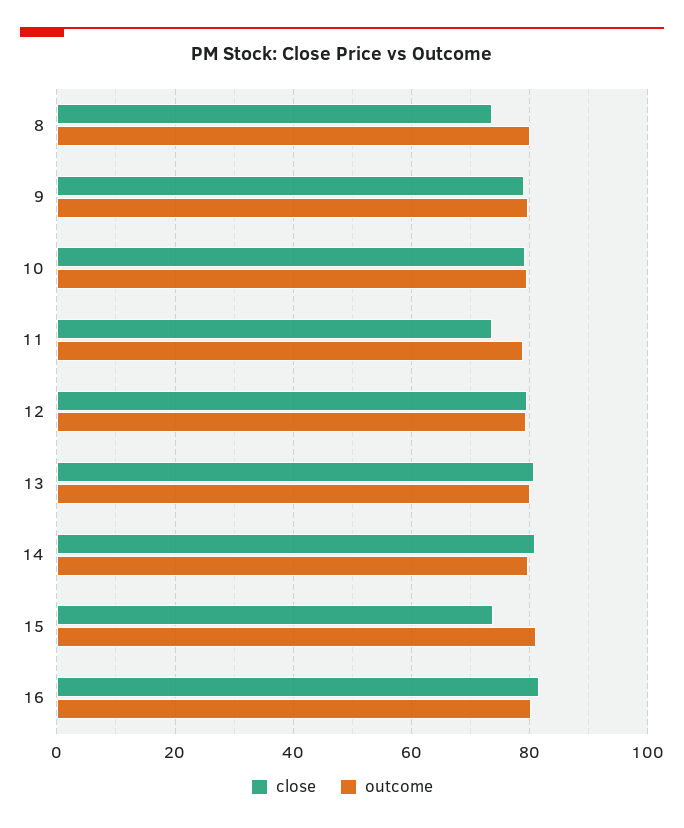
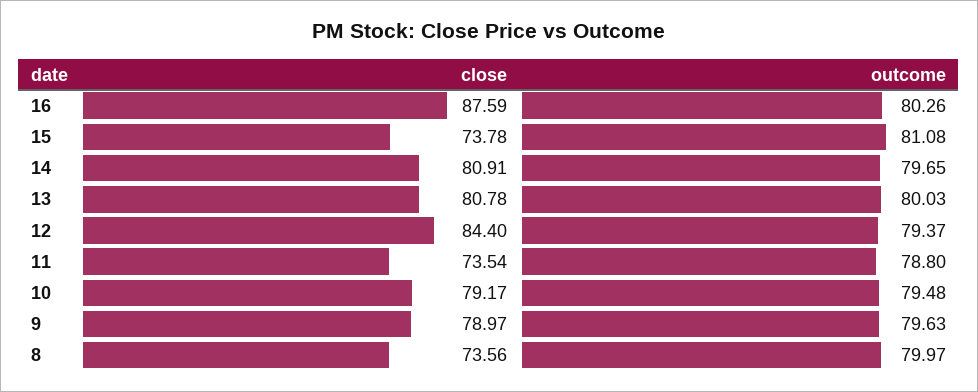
close, 12: 80 -> 84.4
close, 16: 82 -> 87.59

